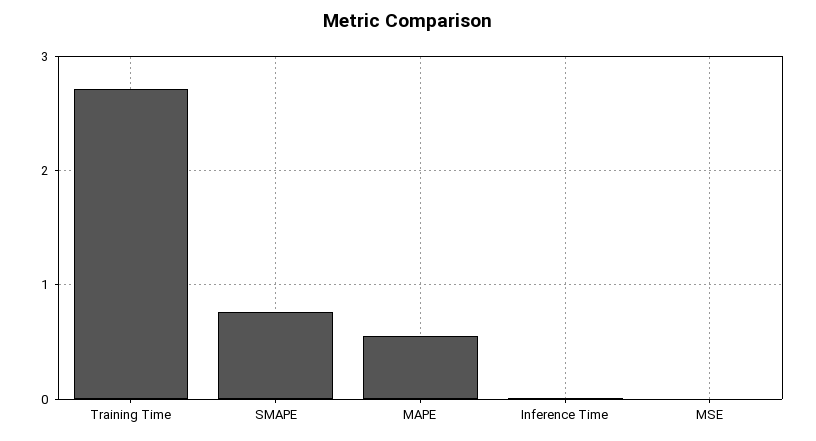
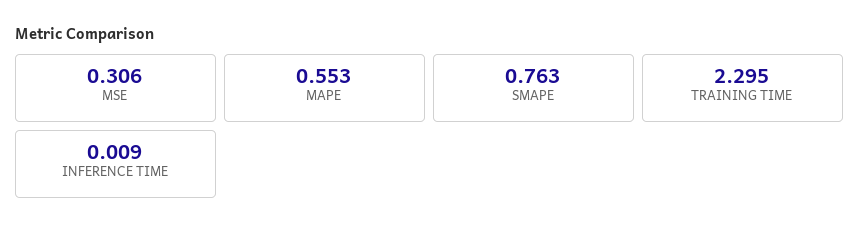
Training Time: 2.7 -> 2.295
MSE: 0 -> 0.306

